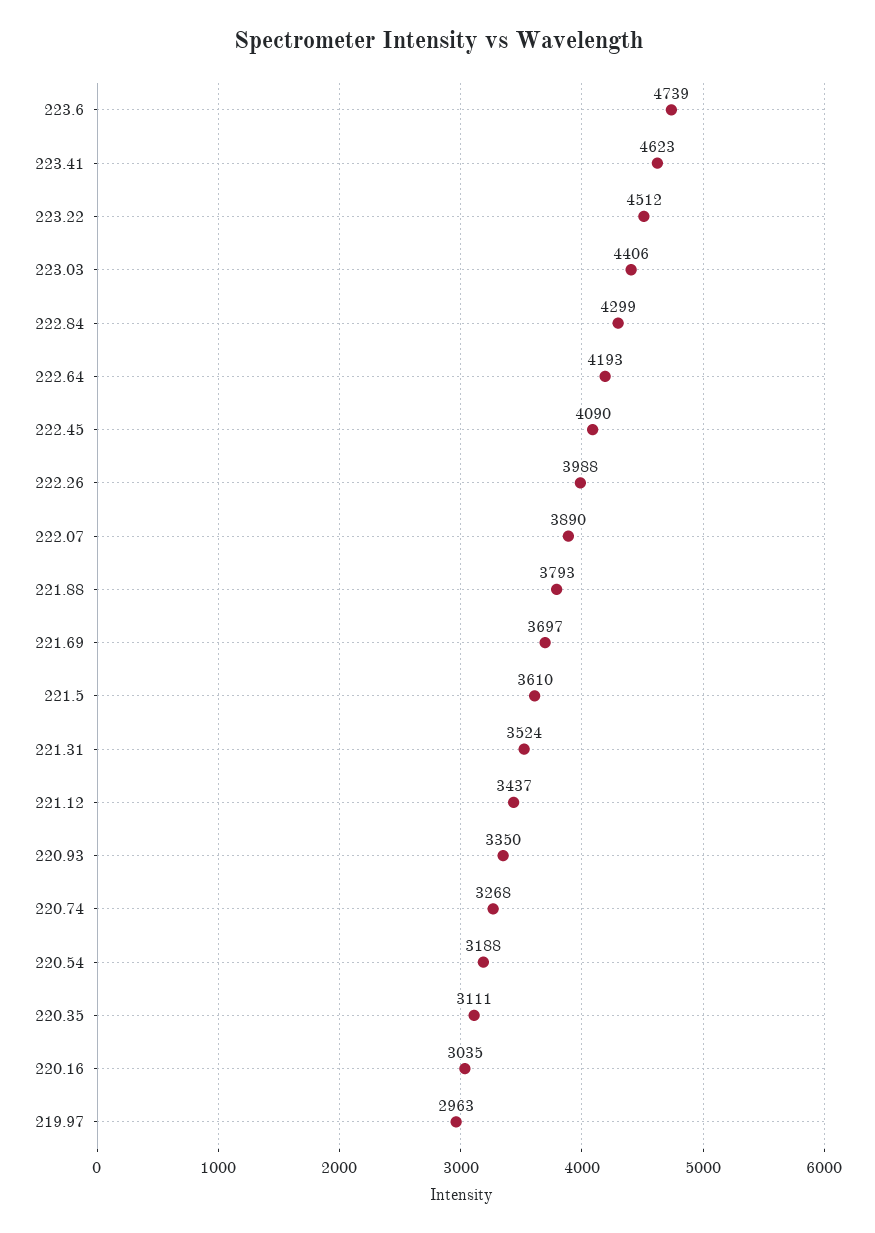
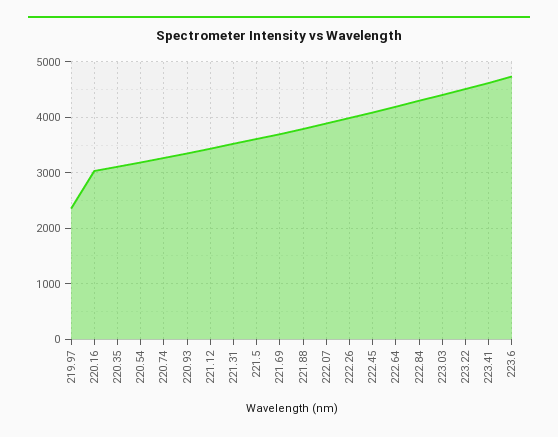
219.97: 2963 -> 2400

